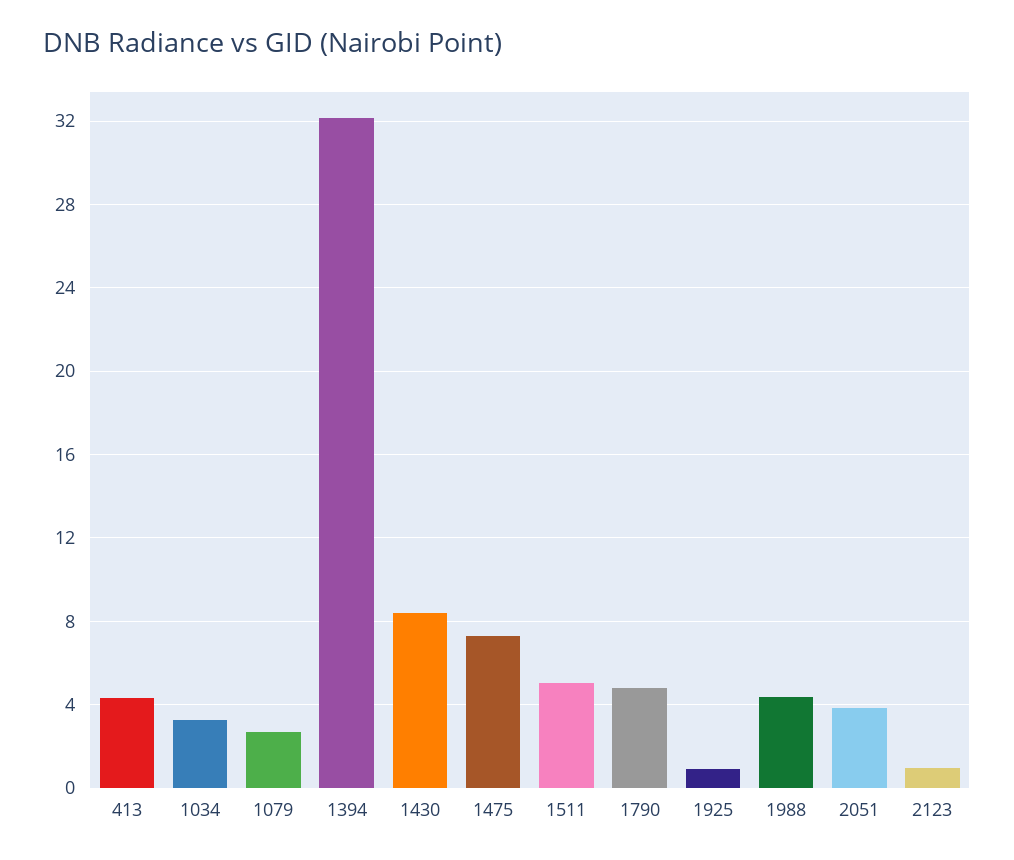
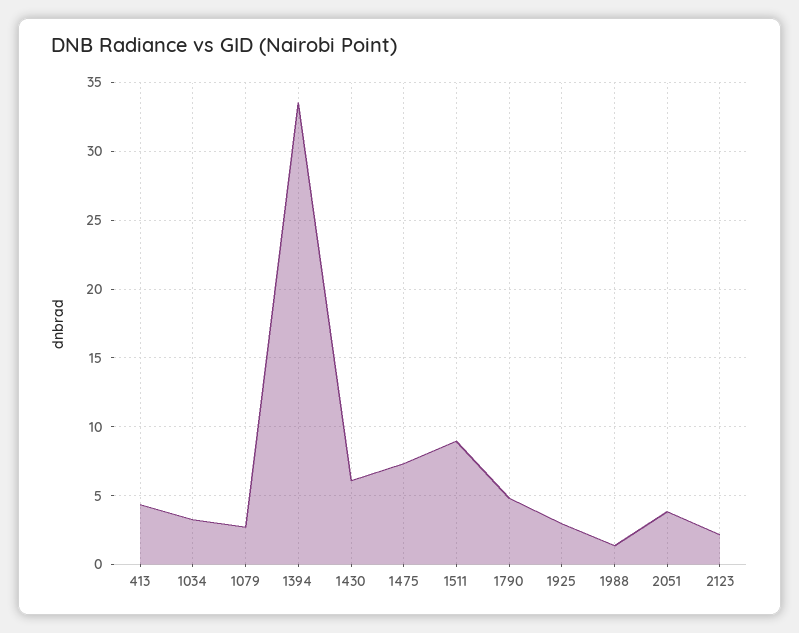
1394: 32 -> 33.5
1430: 8.5 -> 6
1511: 5 -> 9
1925: 1 -> 3
1988: 4.5 -> 1.5
2123: 1 -> 2

